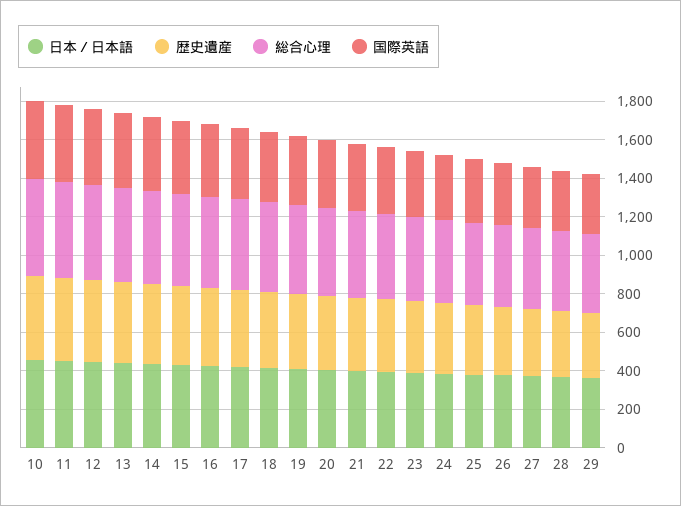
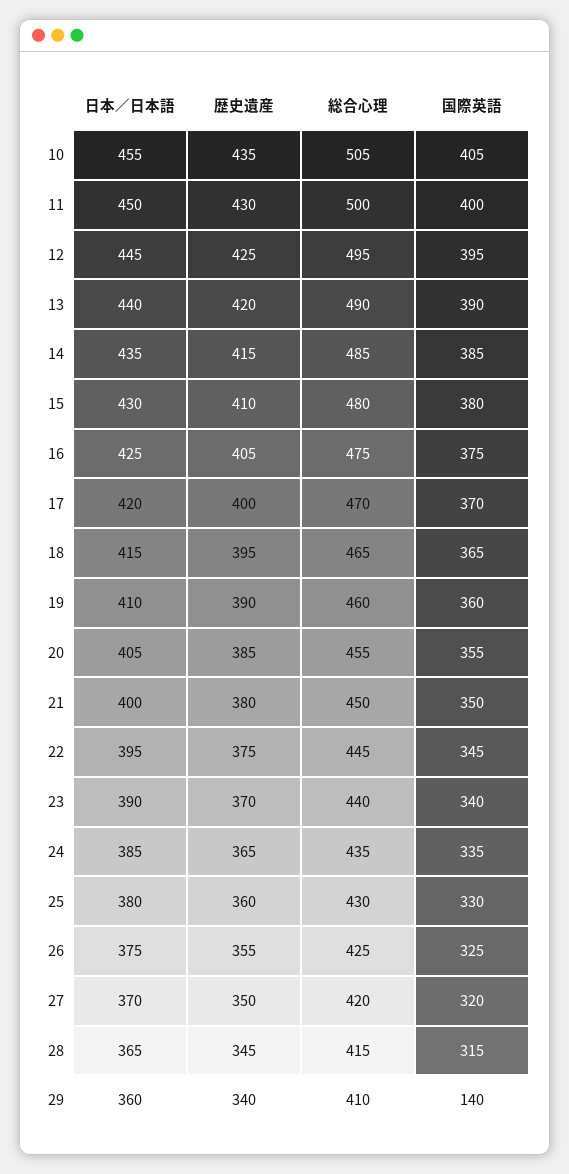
国際英語, 29: 300 -> 140

